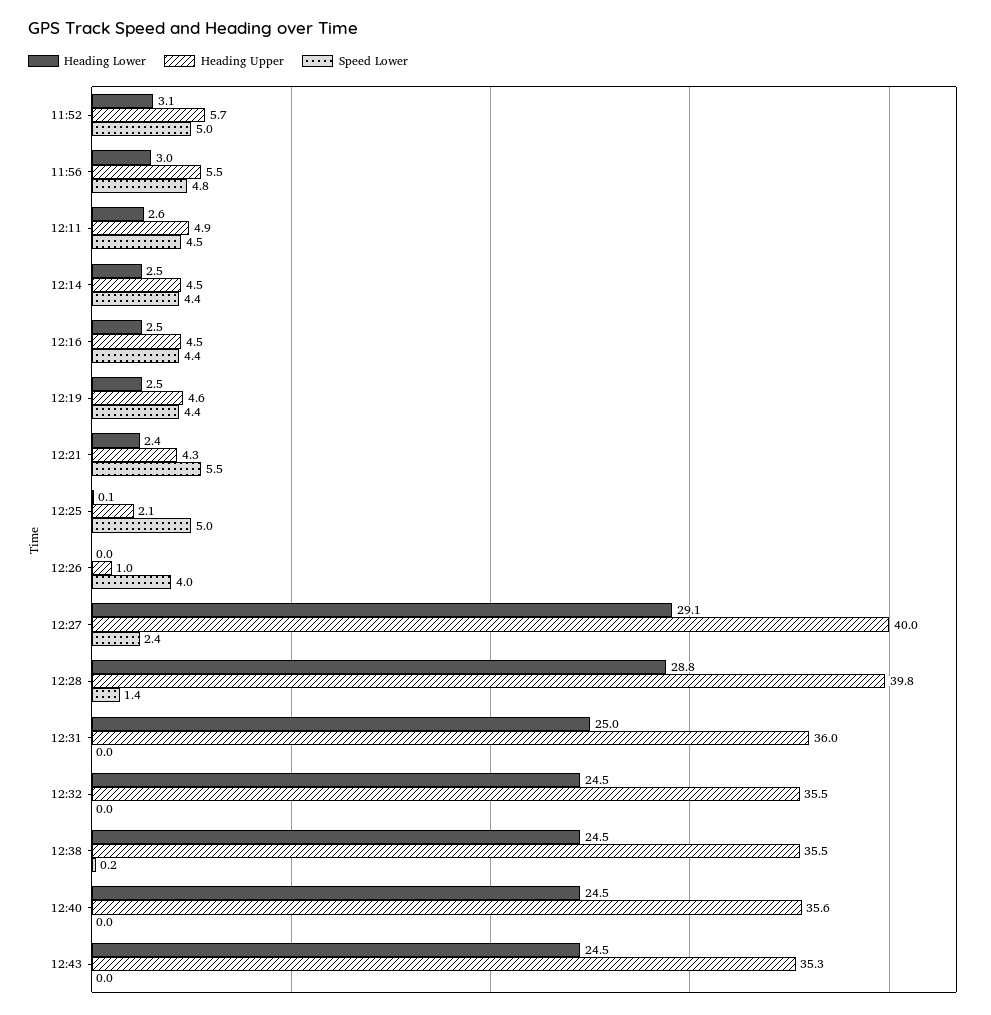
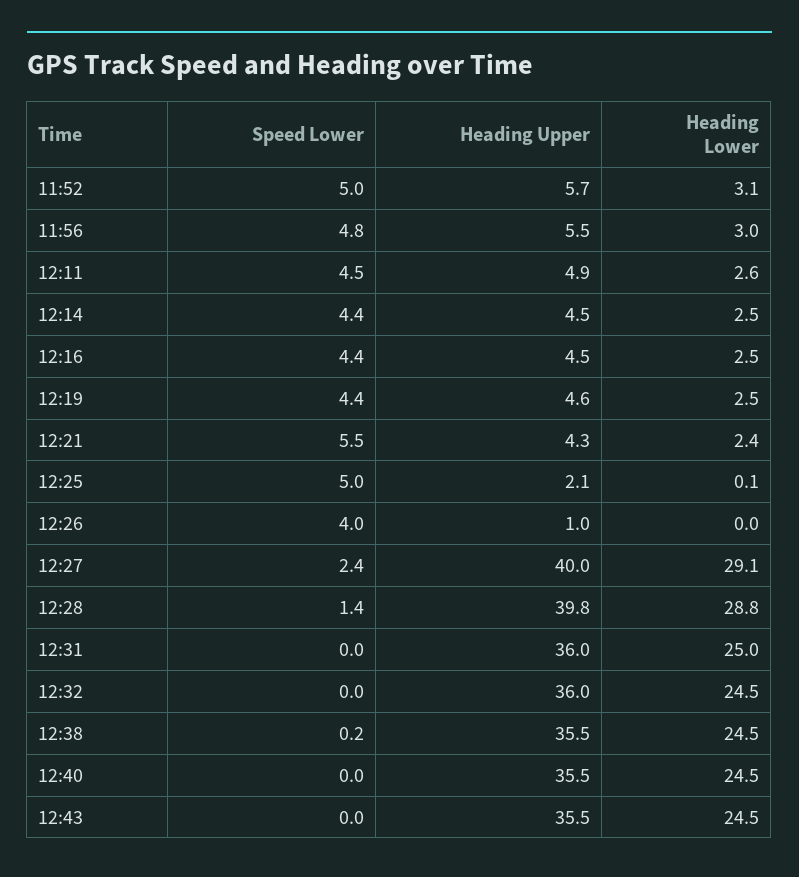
Heading Upper, 12:32: 35.5 -> 36
Heading Upper, 12:40: 35.6 -> 35.5
Heading Upper, 12:43: 35.3 -> 35.5

